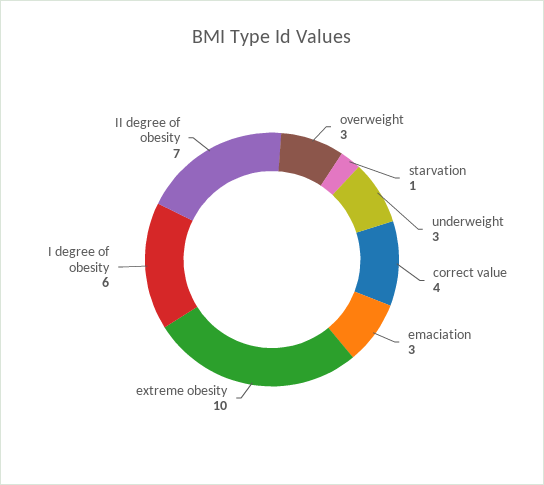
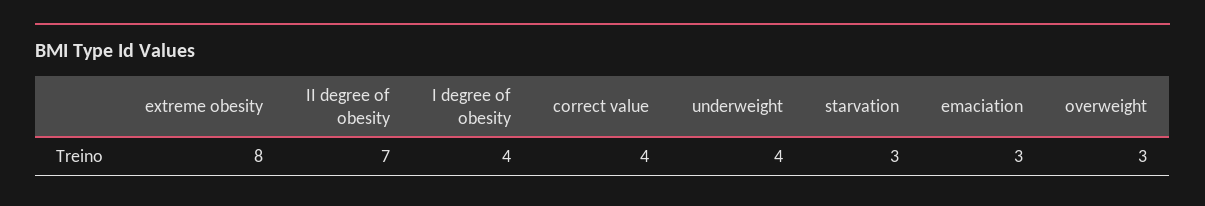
starvation: 1 -> 3
underweight: 3 -> 4
extreme obesity: 10 -> 8
I degree of obesity: 6 -> 4

